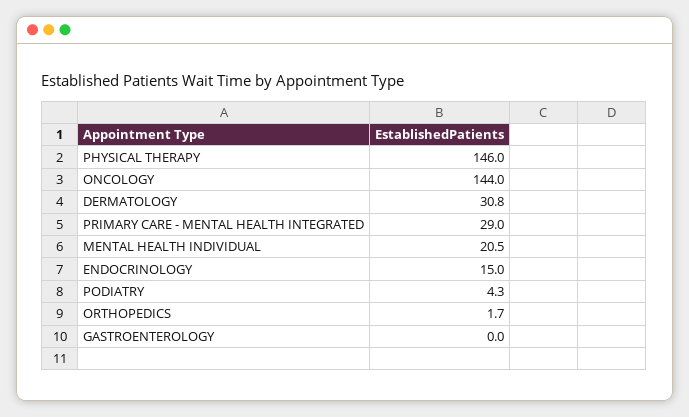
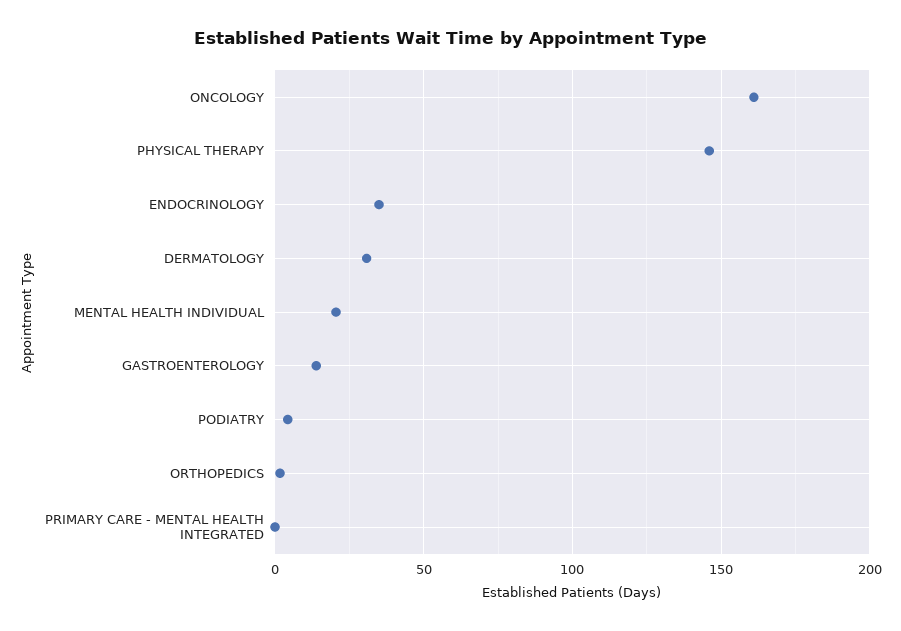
ONCOLOGY: 144 -> 160
PRIMARY CARE - MENTAL HEALTH INTEGRATED: 29 -> 0
ENDOCRINOLOGY: 15 -> 35
GASTROENTEROLOGY: 0 -> 15

